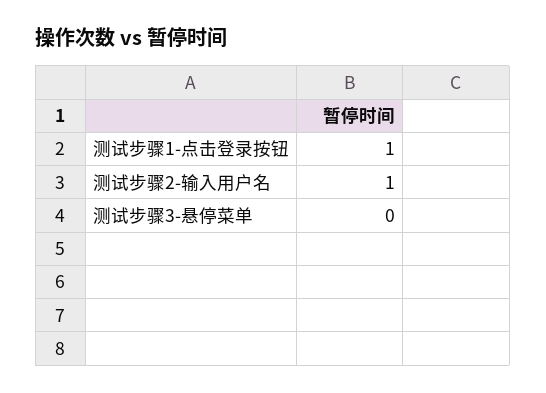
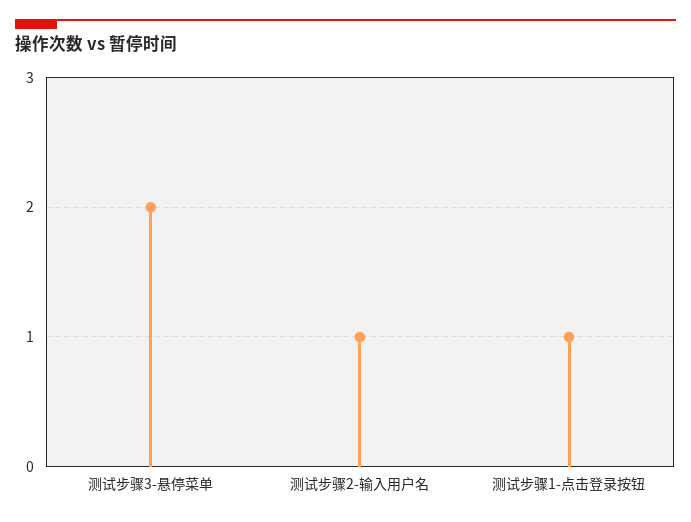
测试步骤3-悬停菜单: 0 -> 2

